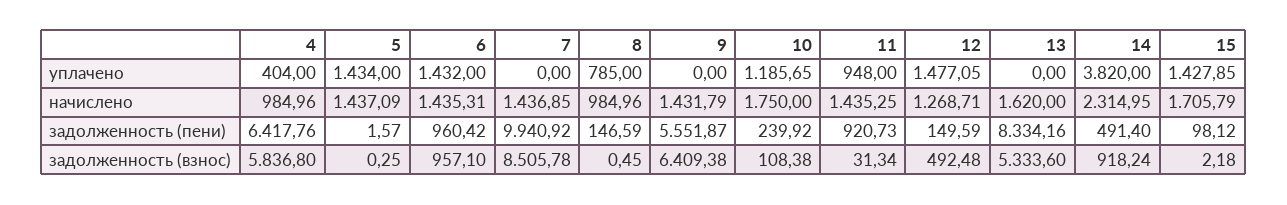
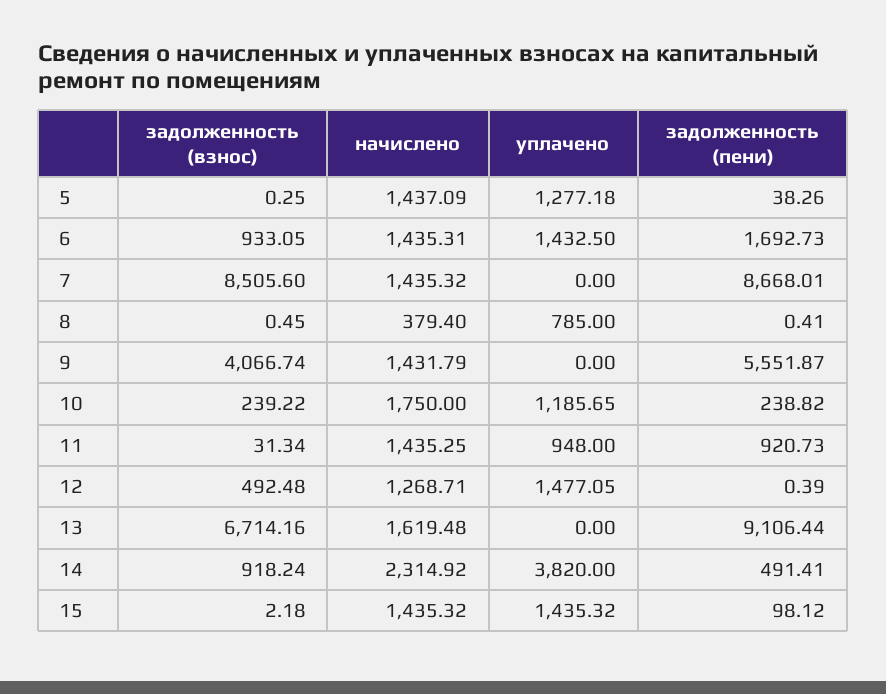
4, уплачено: 404 -> none
5, уплачено: 1434 -> 1277.18
6, уплачено: 1432 -> 1432.5
15, уплачено: 1427.85 -> 1435.32
4, начислено: 984.96 -> none
7, начислено: 1436.85 -> 1435.32
8, начислено: 984.96 -> 379.4
13, начислено: 1620 -> 1619.48
14, начислено: 2314.95 -> 2314.92
15, начислено: 1705.79 -> 1435.32
4, задолженность (пени): 6417.76 -> none
5, задолженность (пени): 1.57 -> 38.26
6, задолженность (пени): 960.42 -> 1692.73
7, задолженность (пени): 9940.92 -> 8668.01
8, задолженность (пени): 146.59 -> 0.41
10, задолженность (пени): 239.92 -> 238.82
12, задолженность (пени): 149.59 -> 0.39
13, задолженность (пени): 8334.16 -> 9106.44
14, задолженность (пени): 491.4 -> 491.41
4, задолженность (взнос): 5836.8 -> none
6, задолженность (взнос): 957.1 -> 933.05
7, задолженность (взнос): 8505.78 -> 8505.6
9, задолженность (взнос): 6409.38 -> 4066.74
10, задолженность (взнос): 108.38 -> 239.22
13, задолженность (взнос): 5333.6 -> 6714.16

